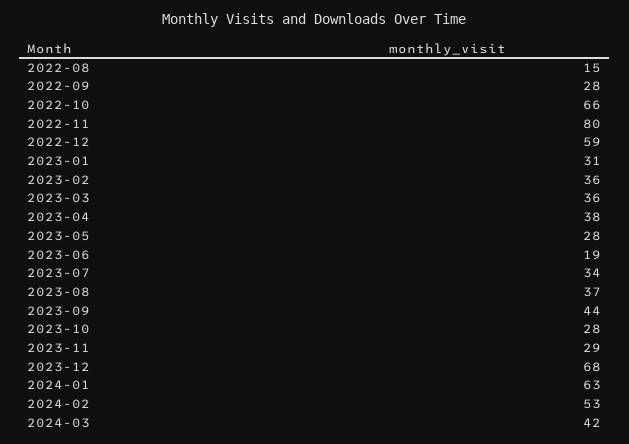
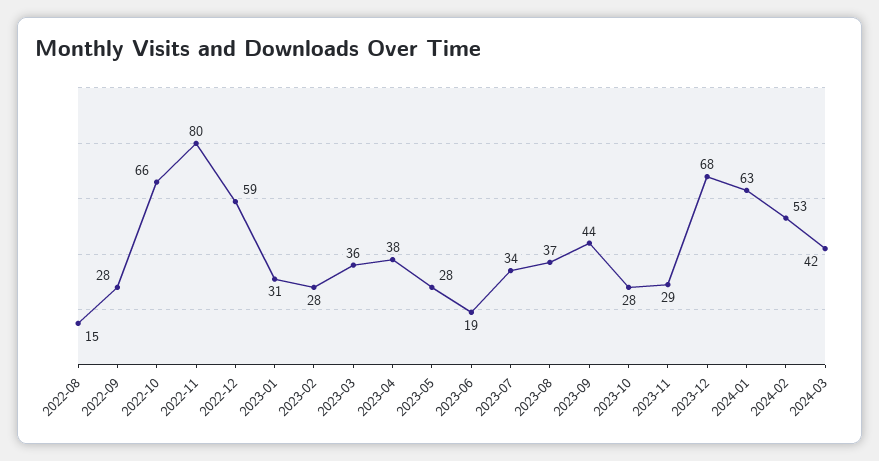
2023-02: 36 -> 28

